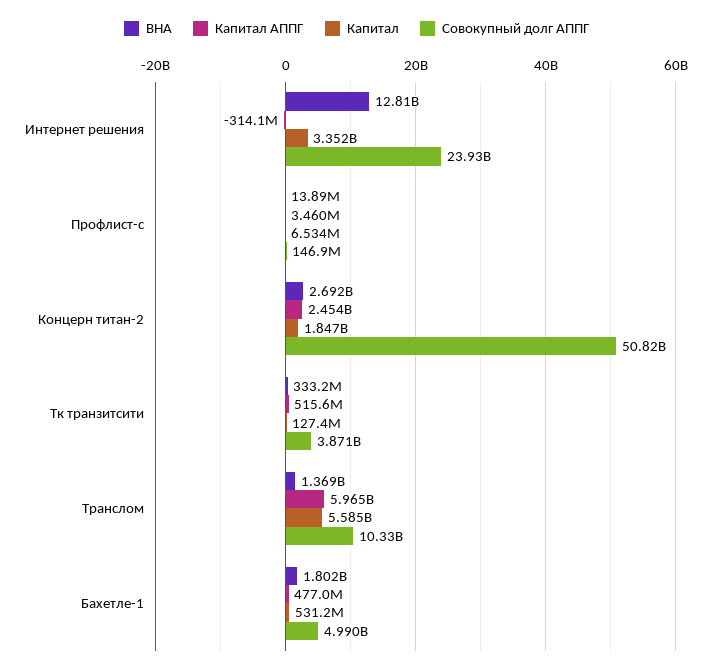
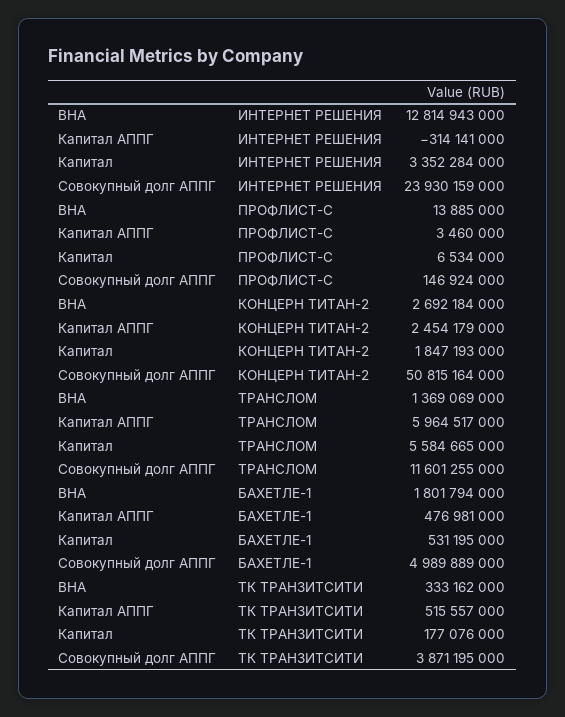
Капитал, Тк транзитсити: 127400000 -> 177076000
Совокупный долг АППГ, Транслом: 10330000000 -> 11601255000

